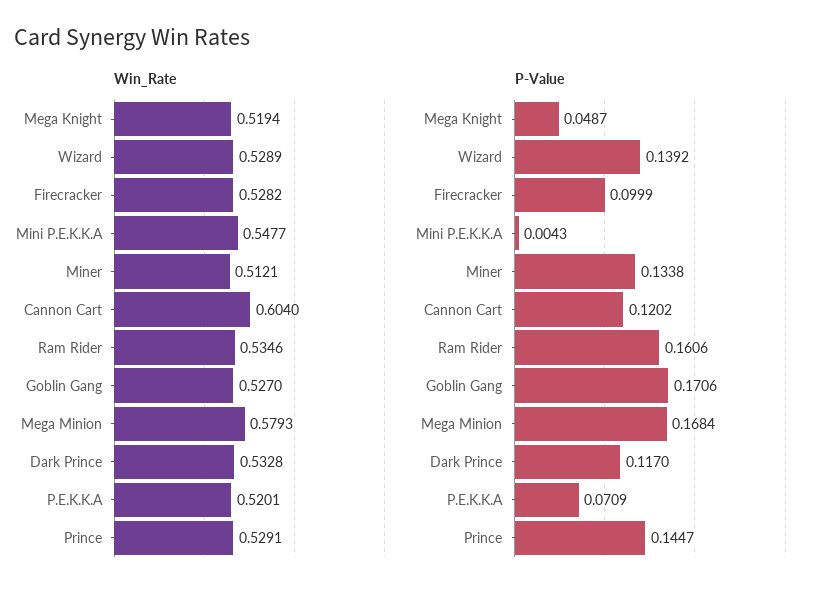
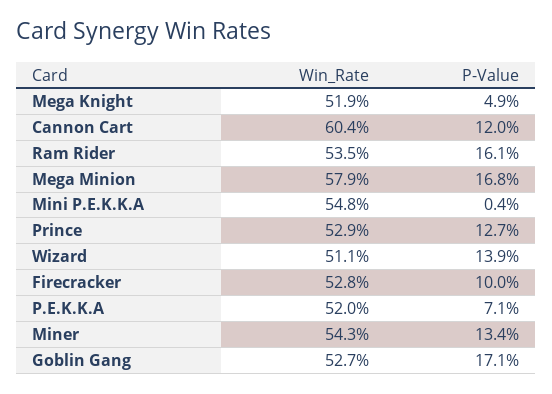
Win_Rate, Wizard: 0.5289 -> 0.511
Win_Rate, Miner: 0.5121 -> 0.543
Win_Rate, Dark Prince: 0.5328 -> none
P-Value, Dark Prince: 0.117 -> none
P-Value, Prince: 0.1447 -> 0.127

